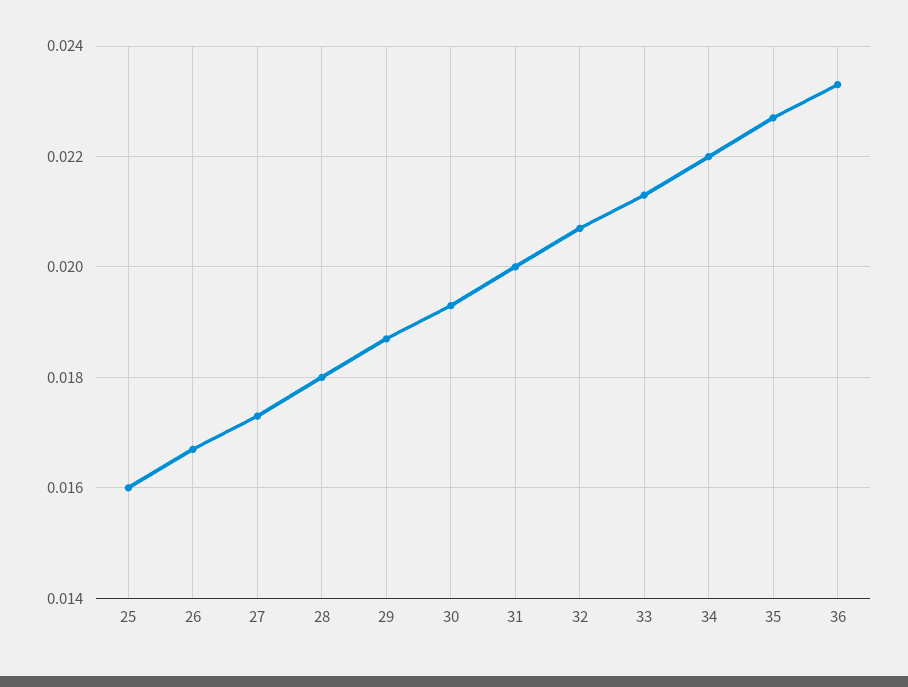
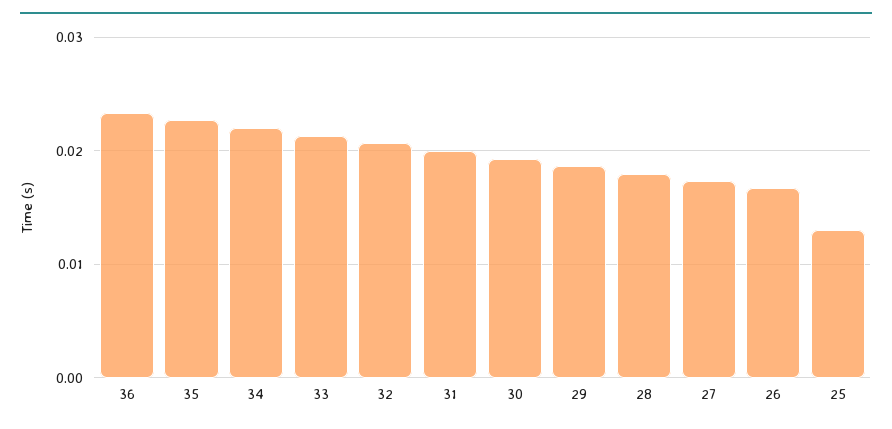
25: 0.016 -> 0.013

